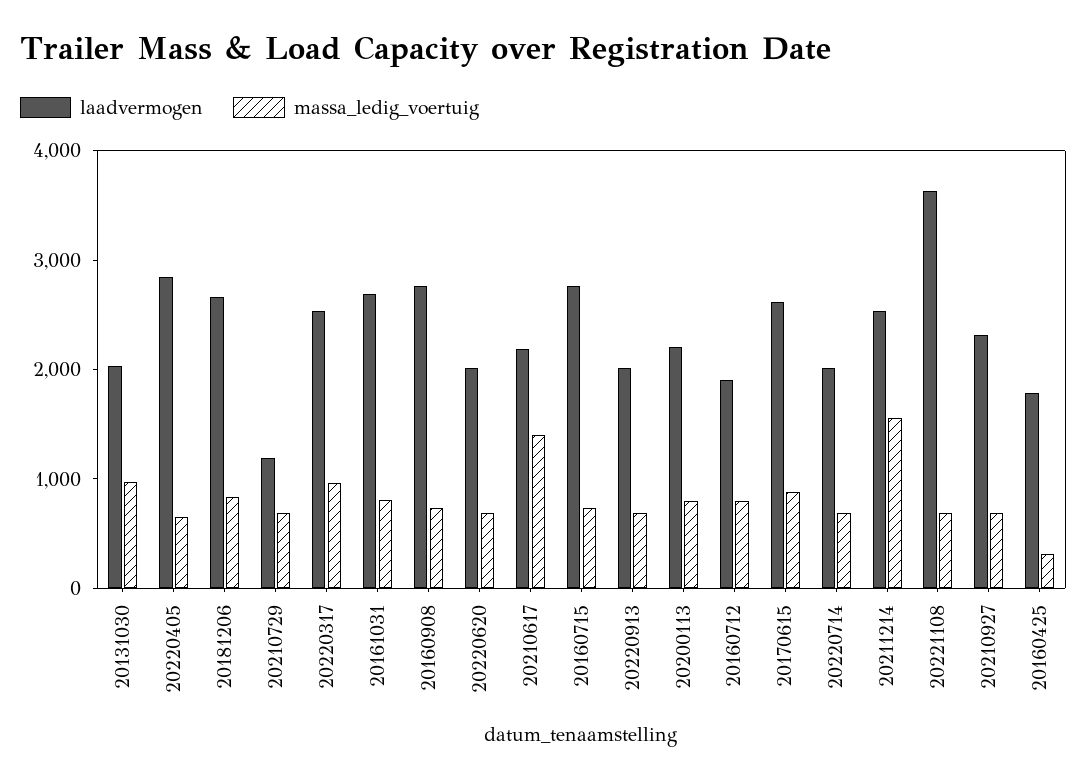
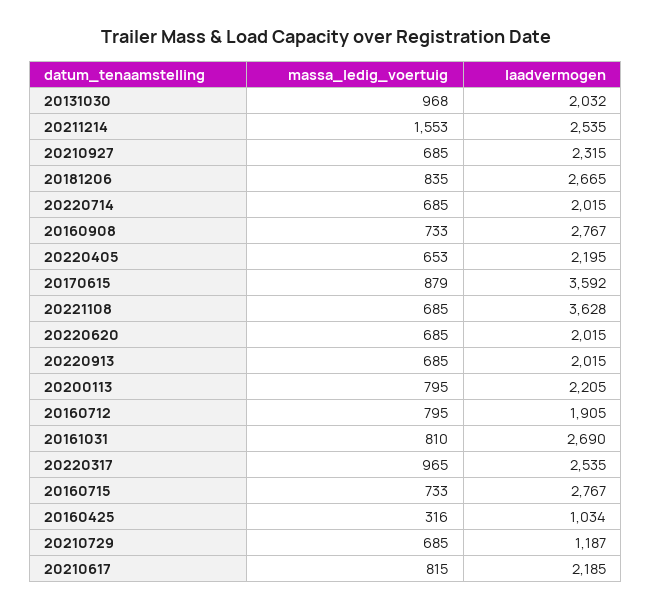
laadvermogen, 20220405: 2800 -> 2195
massa_ledig_voertuig, 20210617: 1400 -> 815
laadvermogen, 20170615: 2600 -> 3592
laadvermogen, 20160425: 1800 -> 1034

